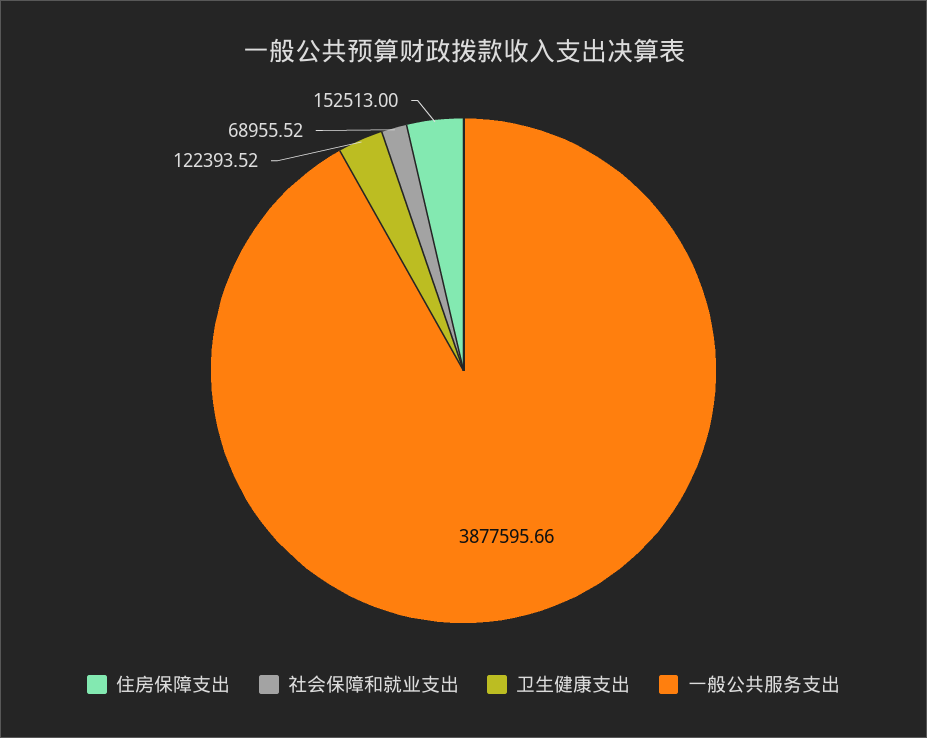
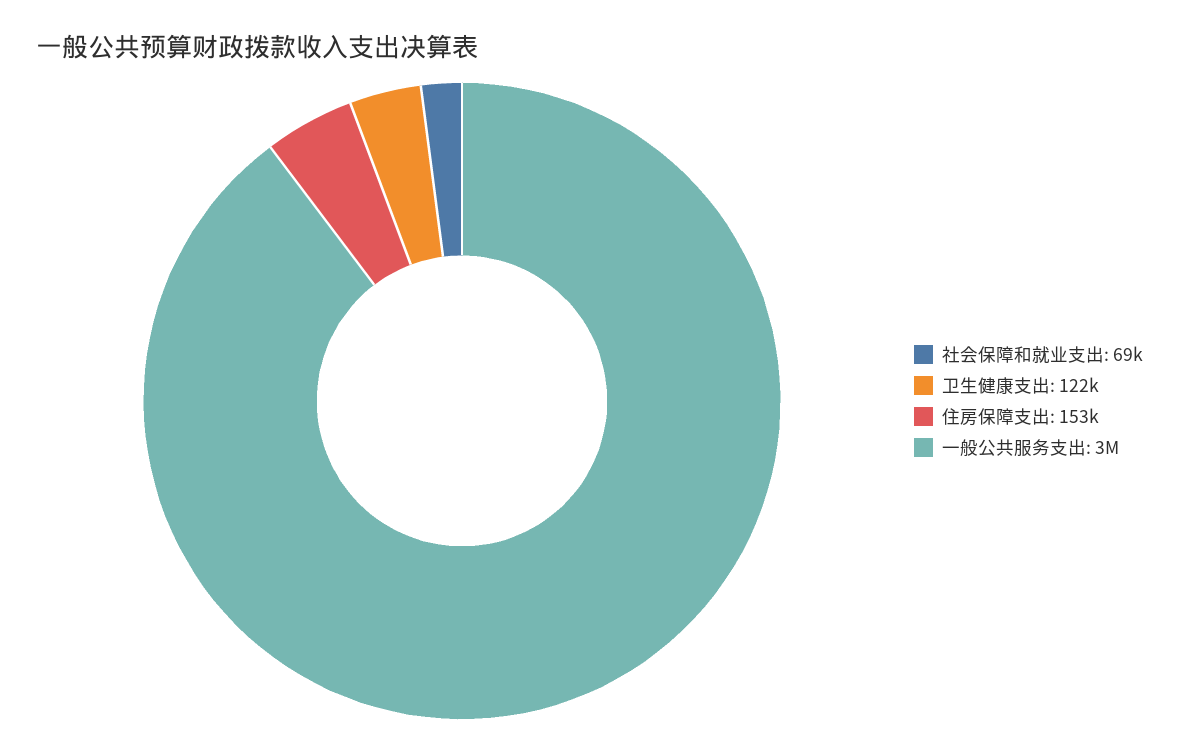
一般公共服务支出: 3877595.66 -> 3000000

